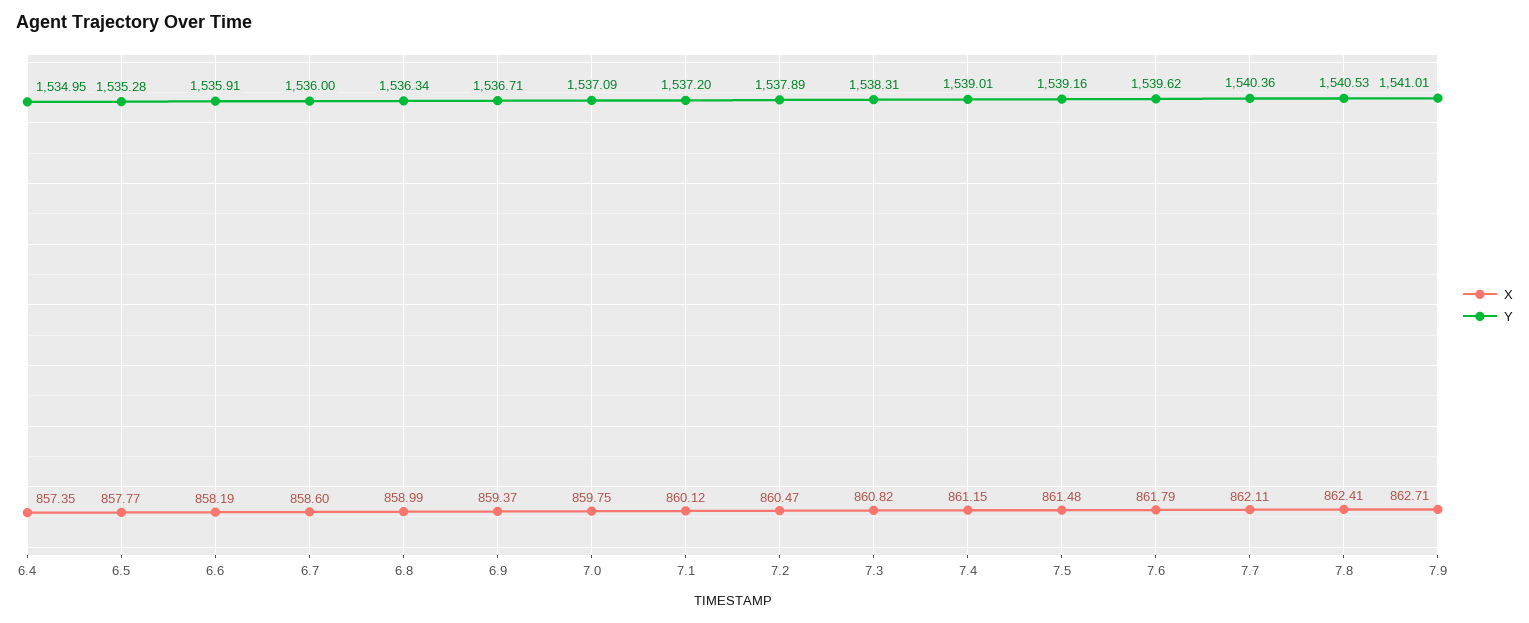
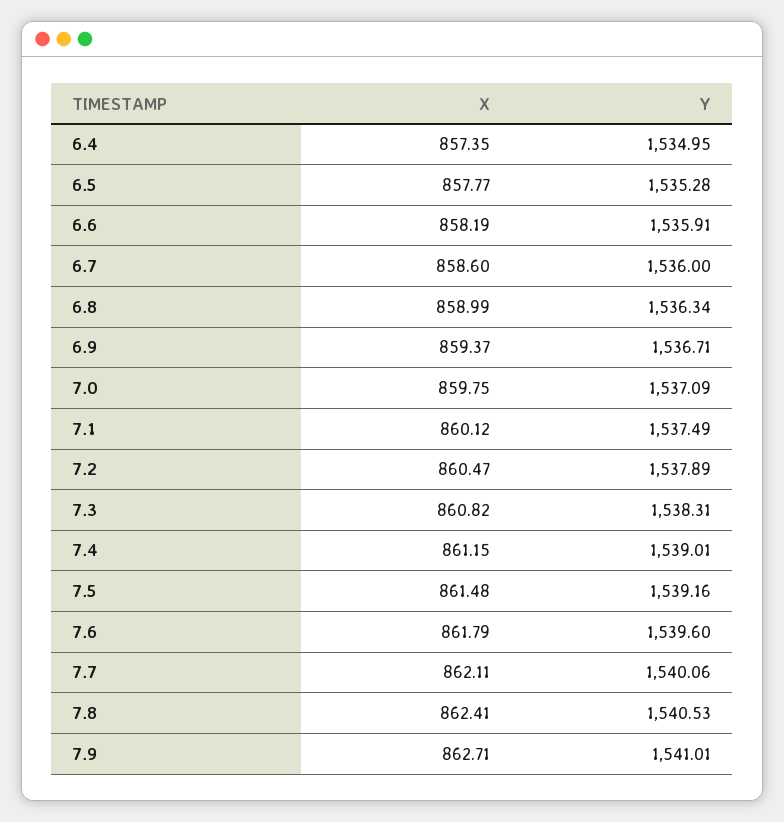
Y, 7.1: 1537.2 -> 1537.49
Y, 7.6: 1539.62 -> 1539.6
Y, 7.7: 1540.36 -> 1540.06

